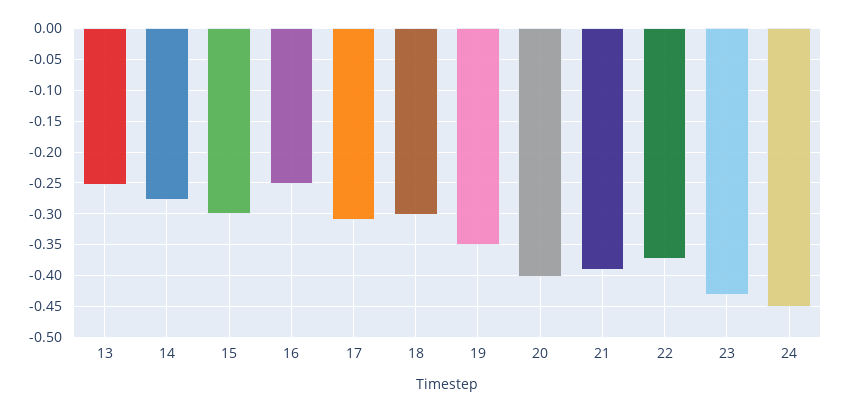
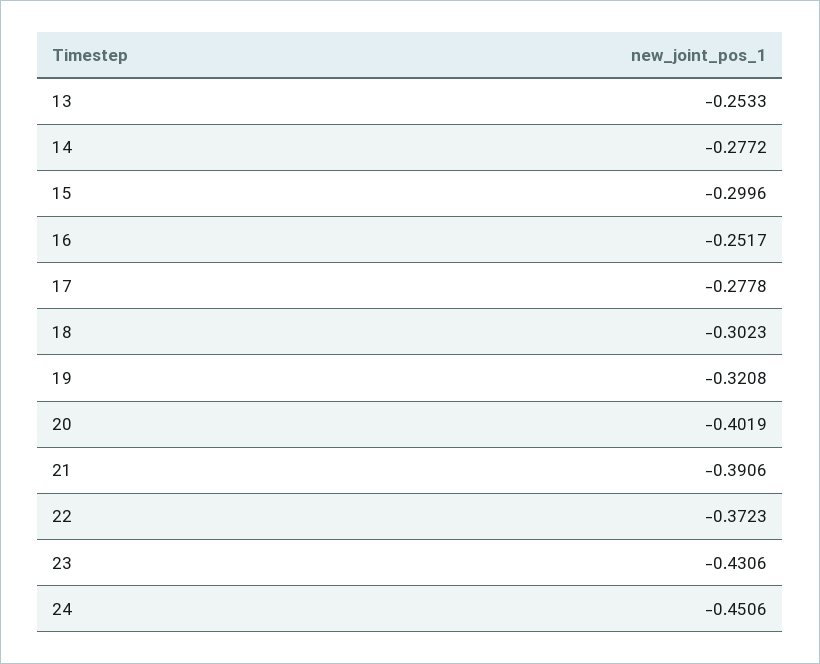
17: -0.31 -> -0.2778
19: -0.35 -> -0.3208

